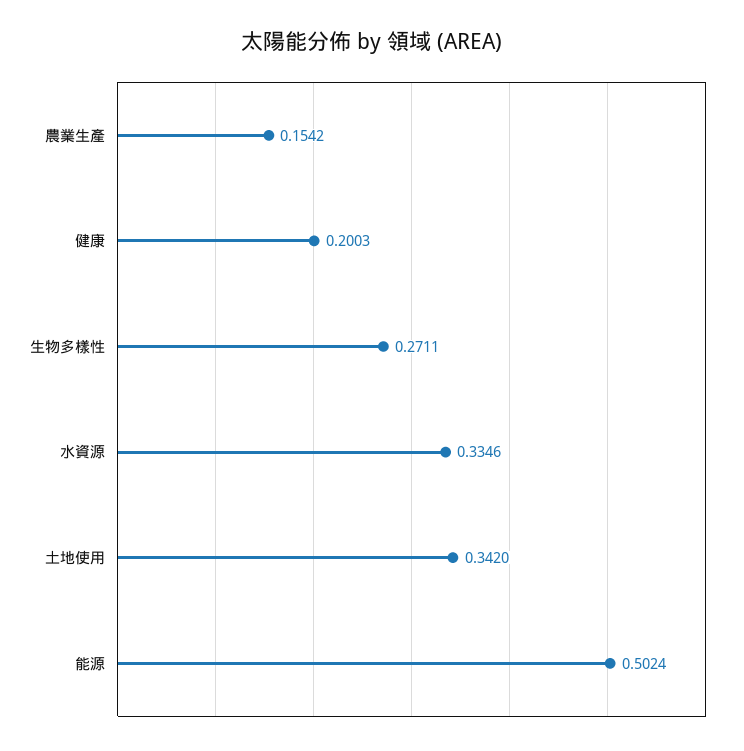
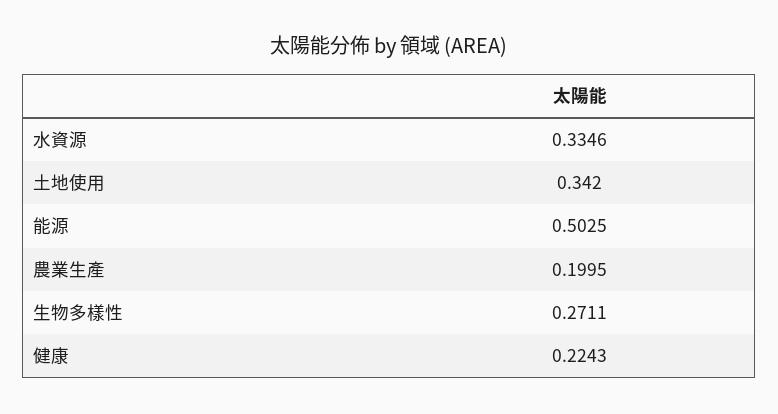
農業生產: 0.1542 -> 0.1995
健康: 0.2003 -> 0.2243
能源: 0.5024 -> 0.5025

